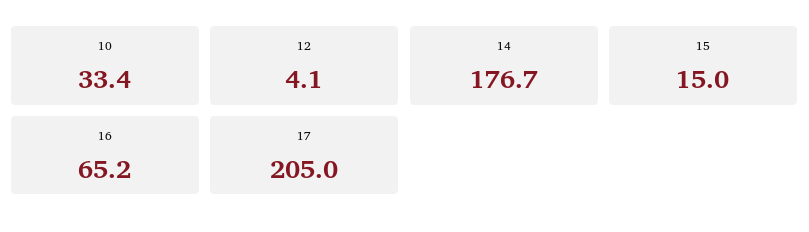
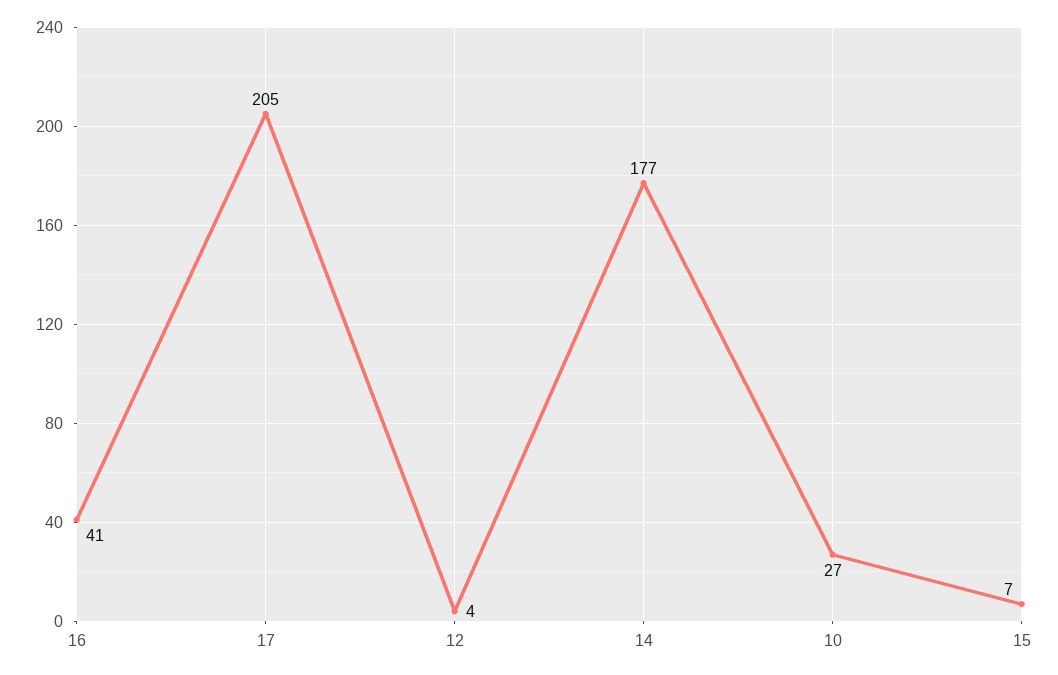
10: 33.4 -> 27
15: 15 -> 7
16: 65.2 -> 41

